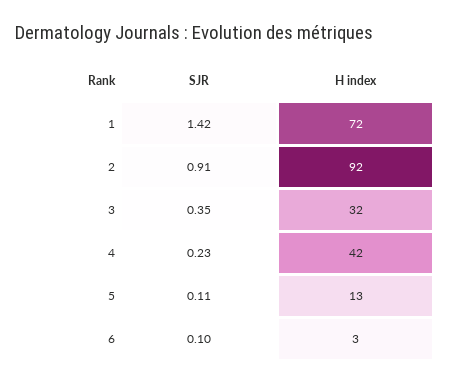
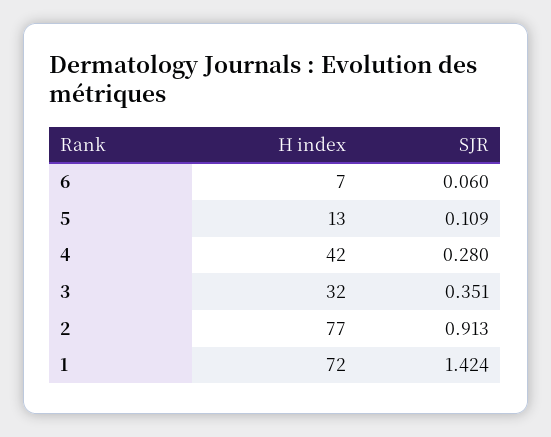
H index, 2: 92 -> 77
SJR, 4: 0.23 -> 0.28
SJR, 6: 0.1 -> 0.06
H index, 6: 3 -> 7

